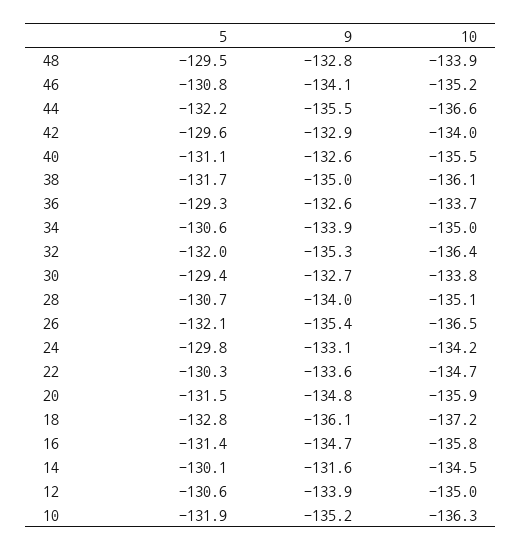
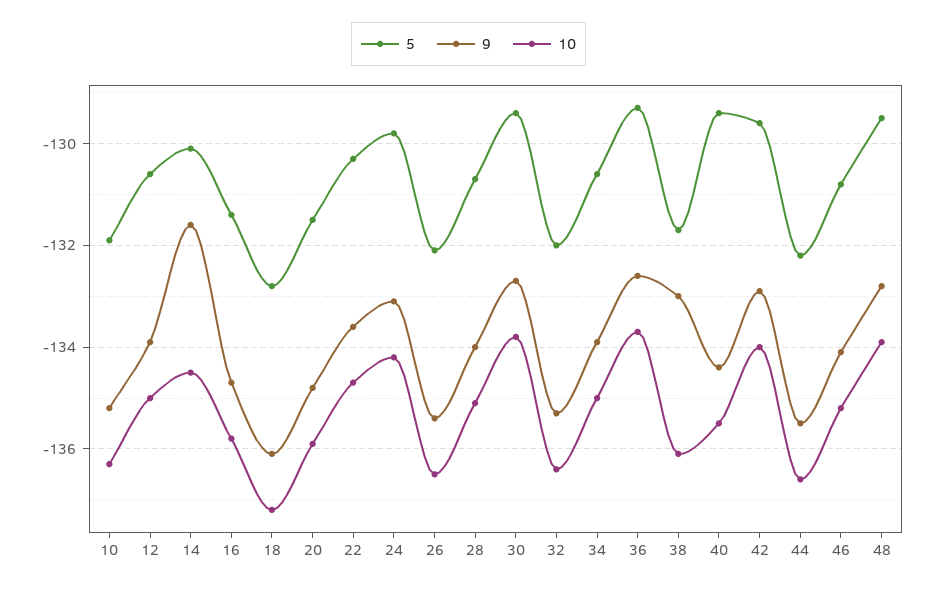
5, 40: -131.1 -> -129.5
9, 40: -132.6 -> -134.5
9, 38: -135 -> -133

